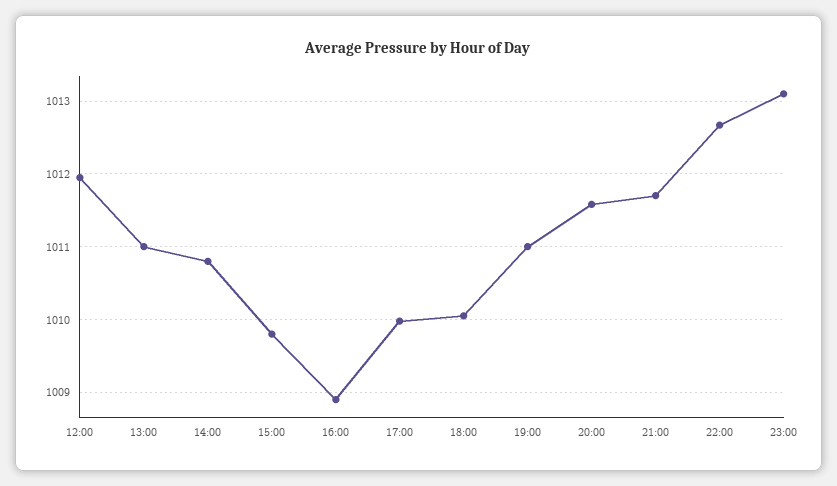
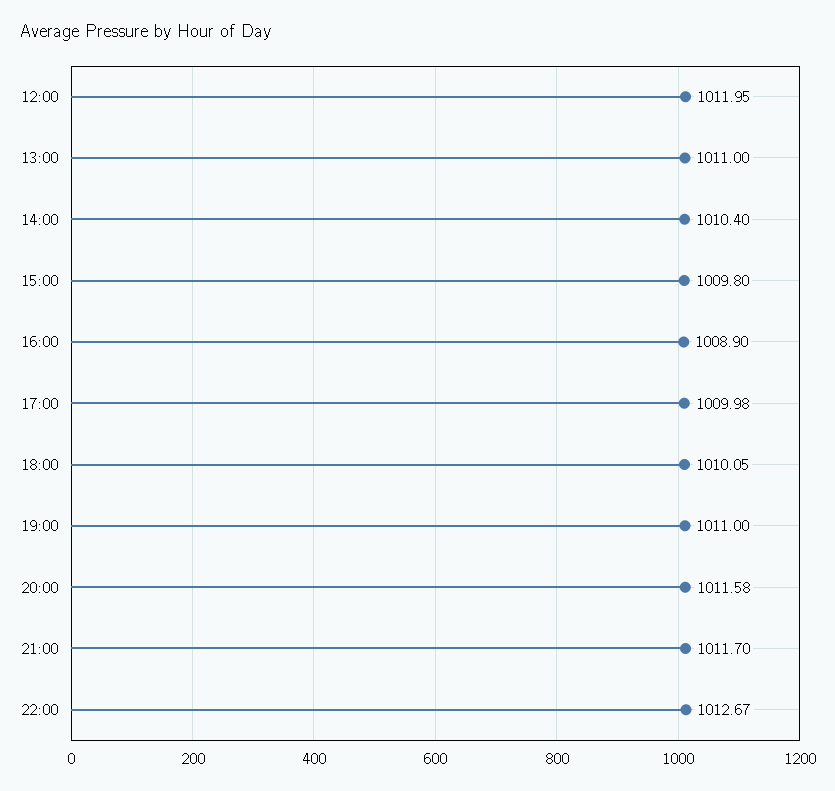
14:00: 1010.8 -> 1010.4
23:00: 1013.1 -> none

